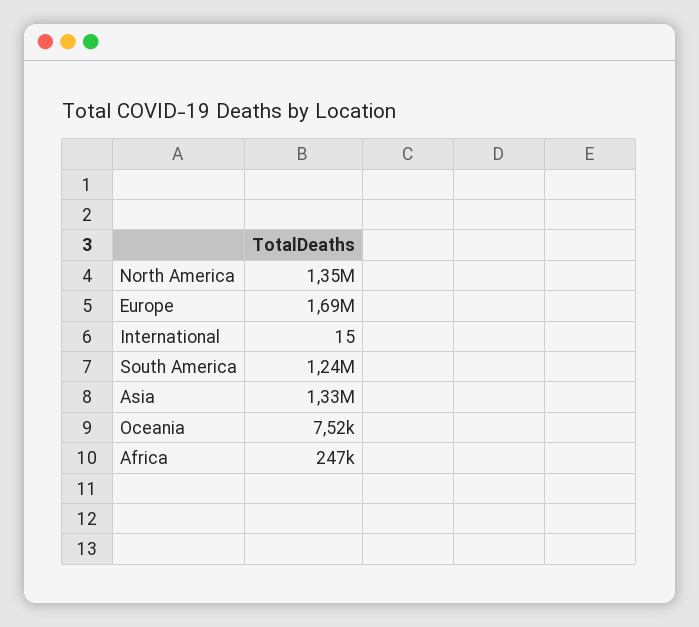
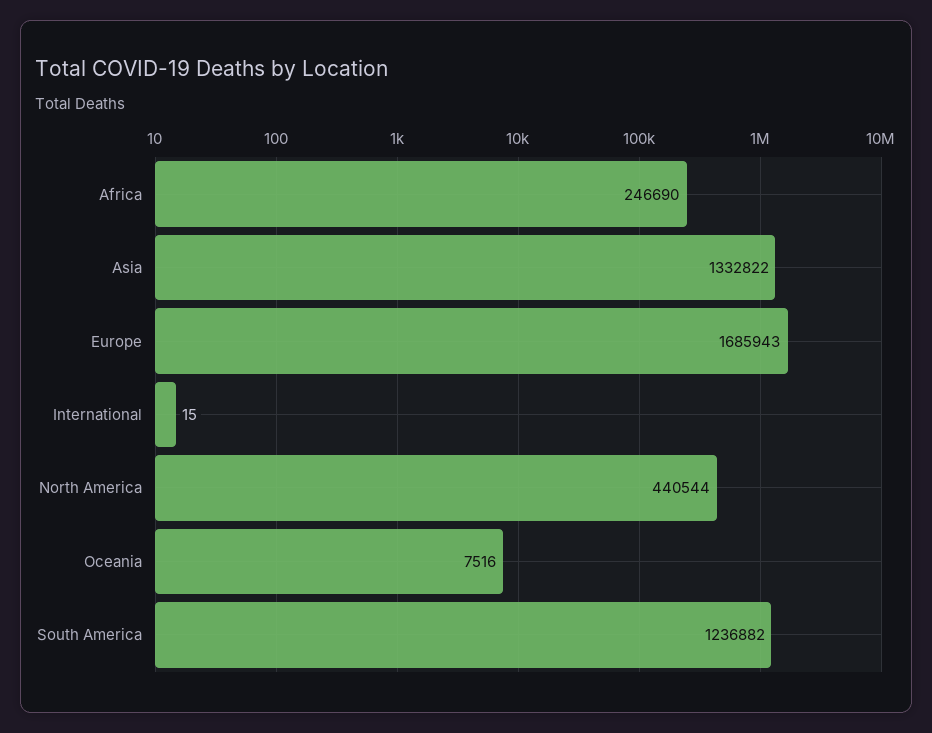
North America: 1350000 -> 440544

